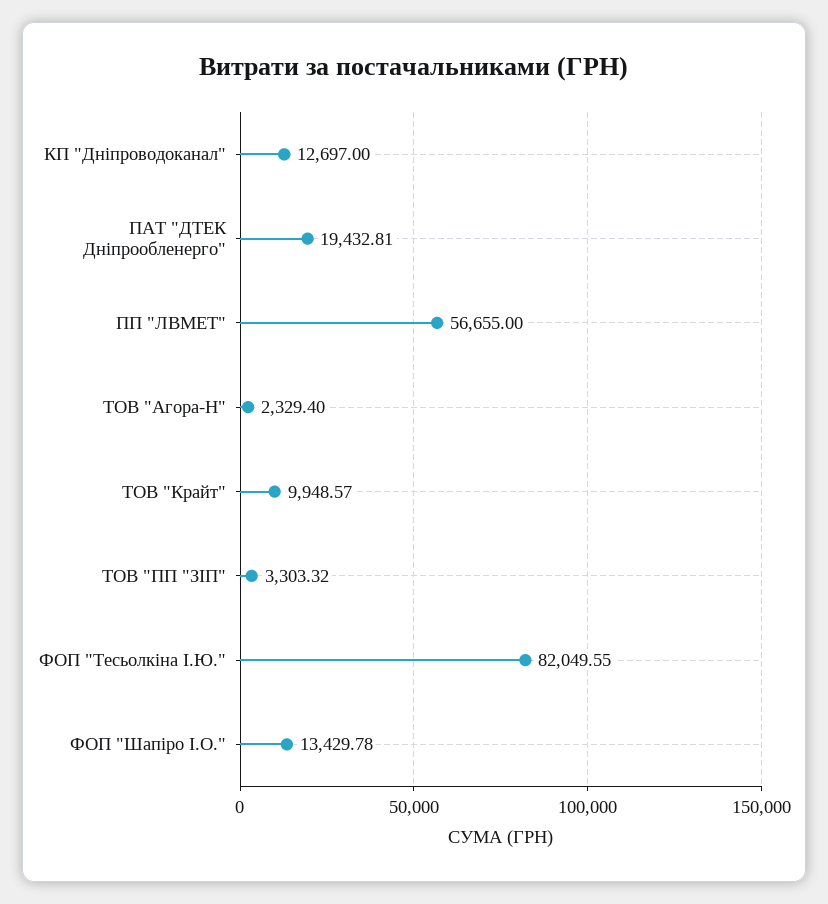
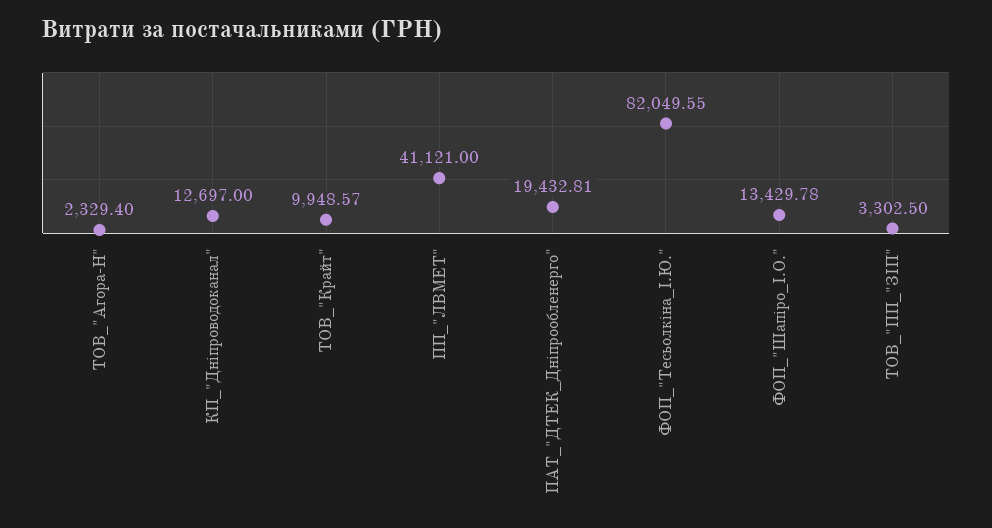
ПП "ЛВМЕТ": 56655 -> 41121
ТОВ "ПП "ЗІП": 3303.32 -> 3302.5

